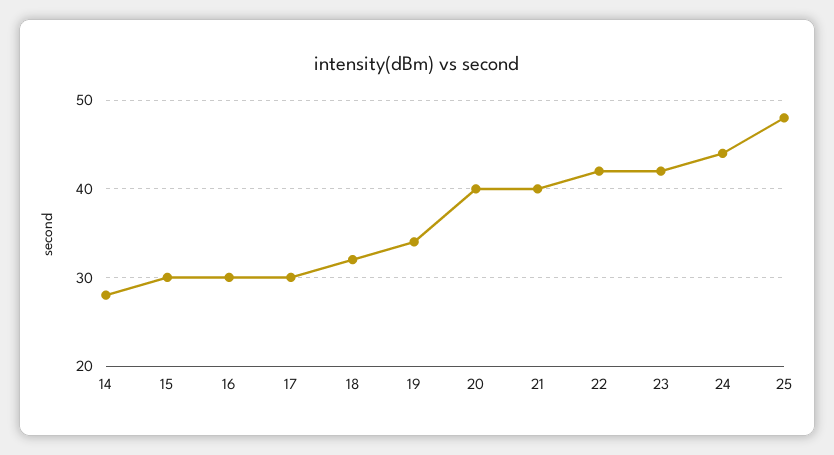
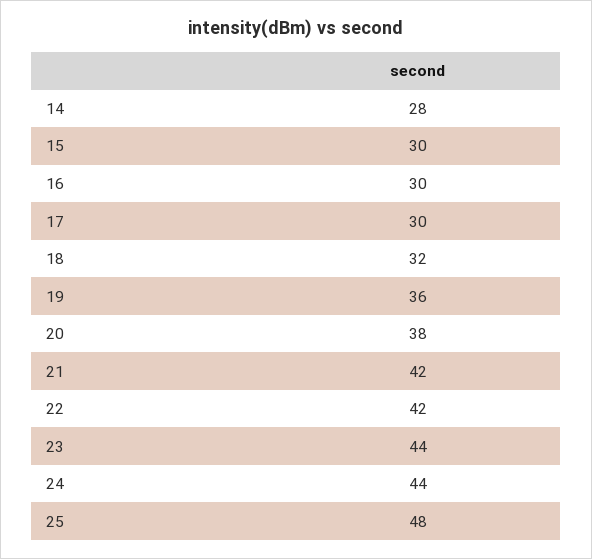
19: 34 -> 36
20: 40 -> 38
21: 40 -> 42
23: 42 -> 44

